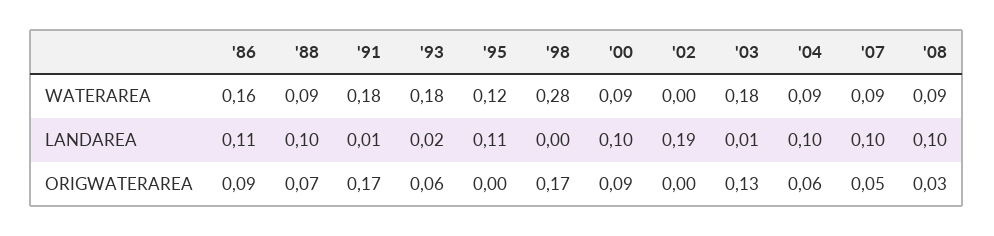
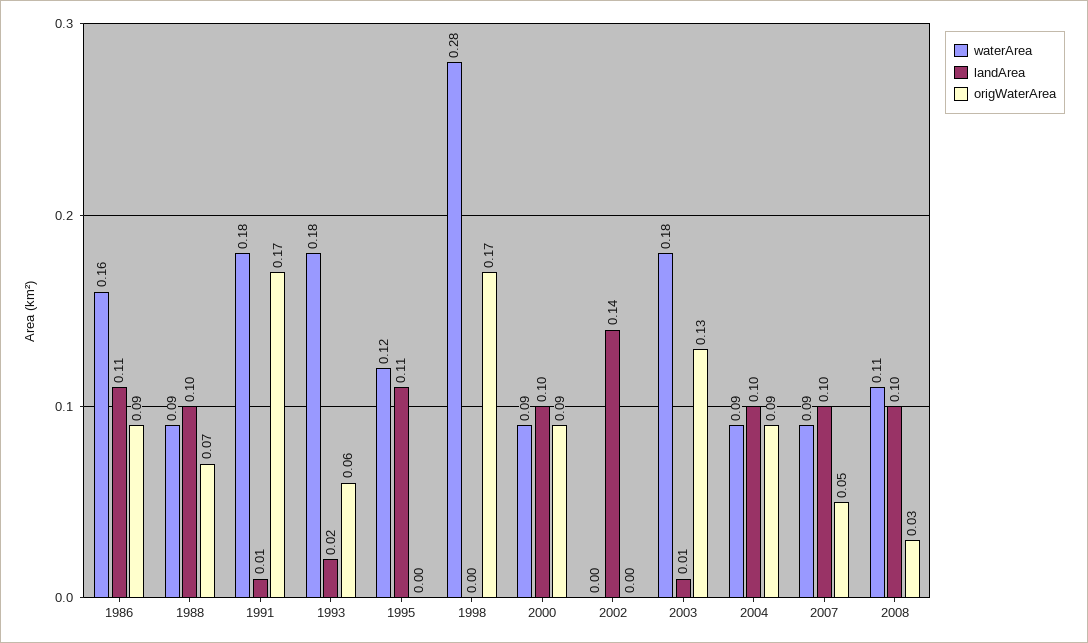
WATERAREA, '08: 0.09 -> 0.11
LANDAREA, '02: 0.19 -> 0.14
ORIGWATERAREA, '04: 0.06 -> 0.09

